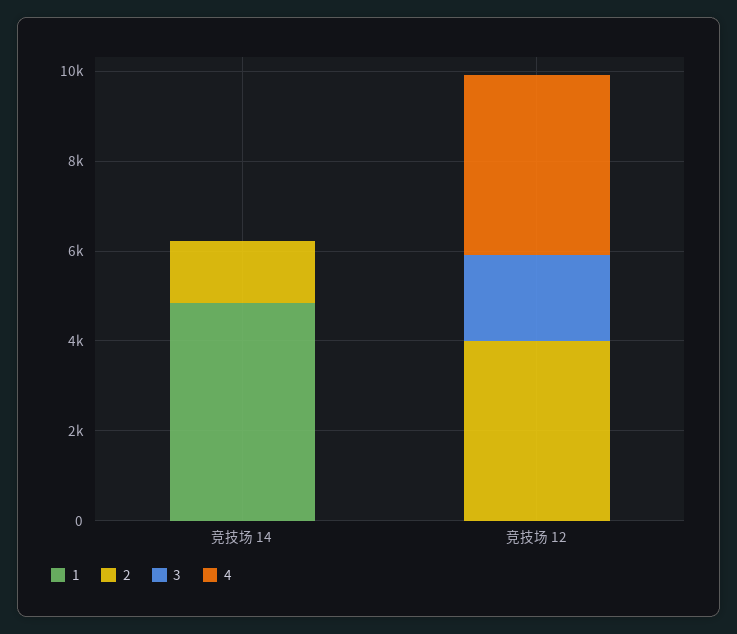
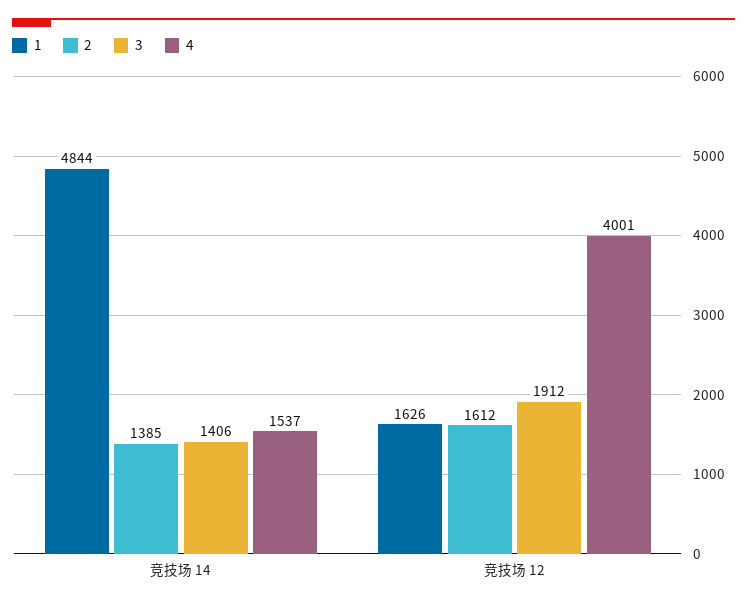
3, 竞技场 14: 0 -> 1406
4, 竞技场 14: 0 -> 1537
1, 竞技场 12: 0 -> 1626
2, 竞技场 12: 4000 -> 1612

